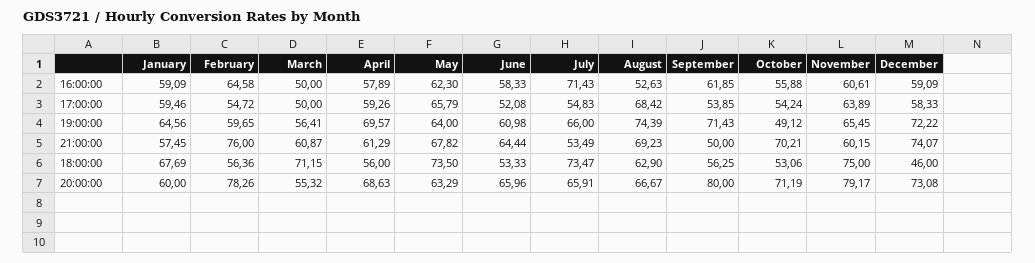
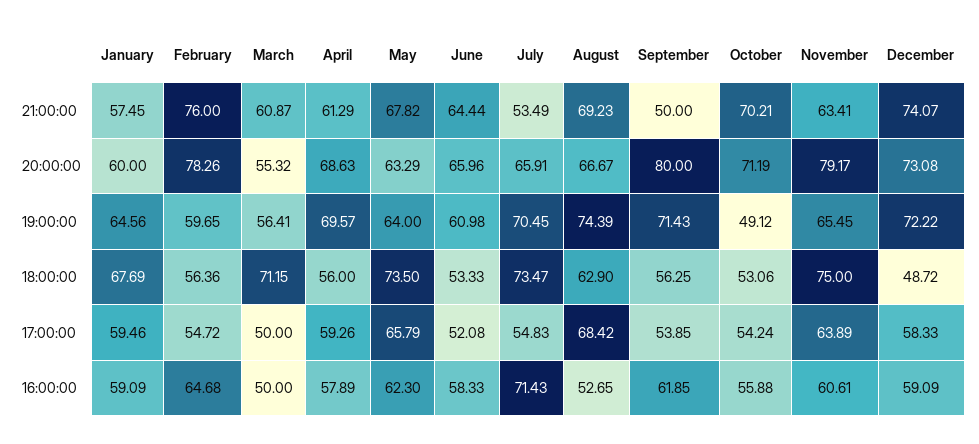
February, 16:00:00: 64.58 -> 64.68
August, 16:00:00: 52.63 -> 52.65
July, 19:00:00: 66 -> 70.45
November, 21:00:00: 60.15 -> 63.41
December, 18:00:00: 46 -> 48.72

